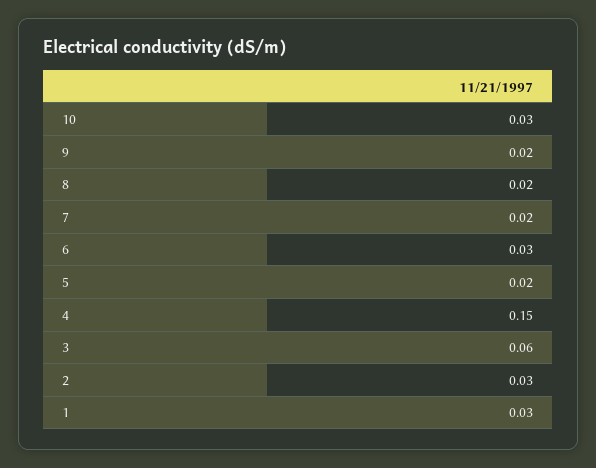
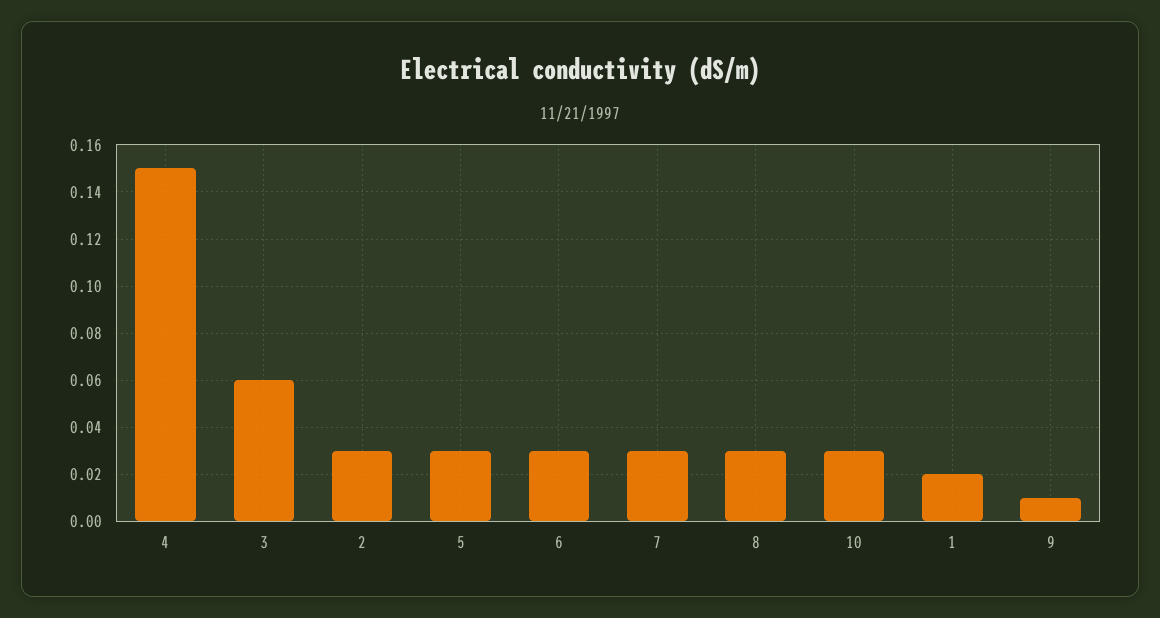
9: 0.02 -> 0.01
8: 0.02 -> 0.03
7: 0.02 -> 0.03
5: 0.02 -> 0.03
1: 0.03 -> 0.02

